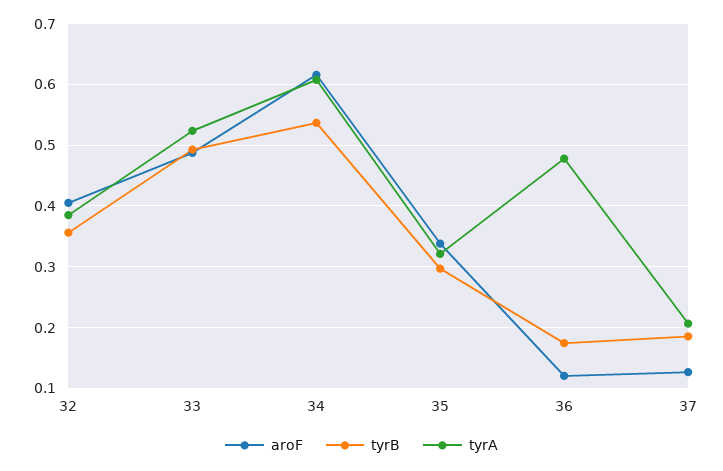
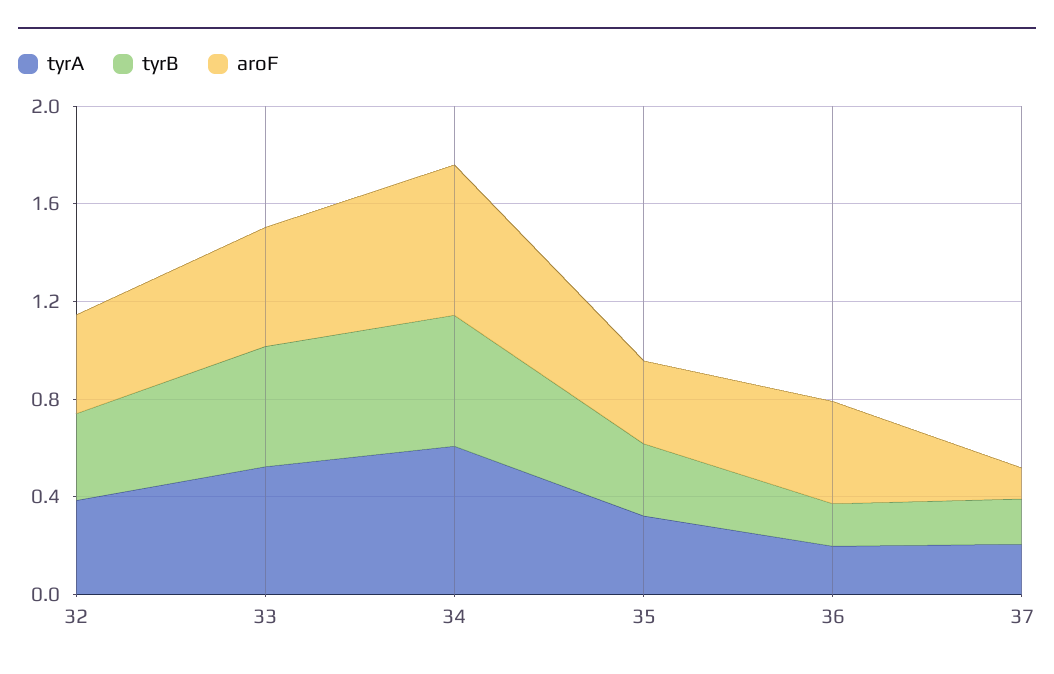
aroF, 36: 0.12 -> 0.4
tyrA, 36: 0.48 -> 0.2

